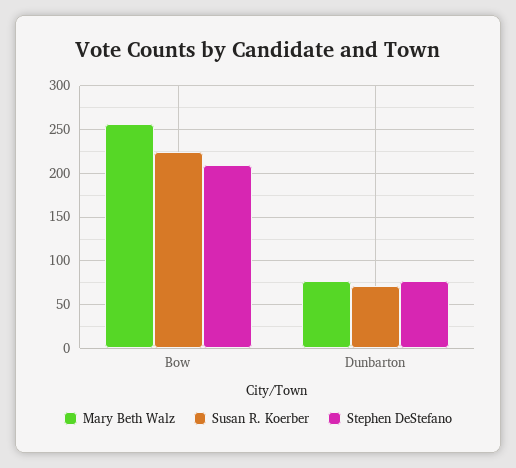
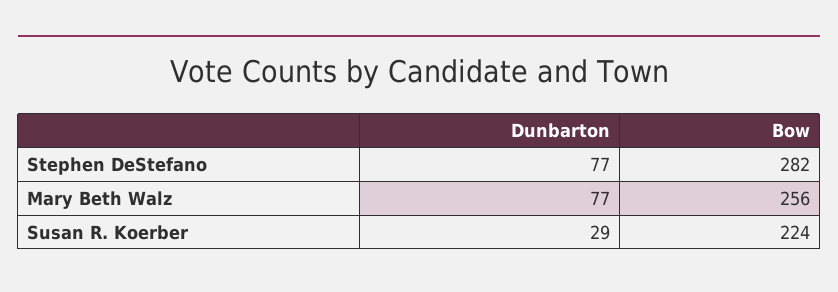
Stephen DeStefano, Bow: 210 -> 282
Susan R. Koerber, Dunbarton: 70 -> 29

